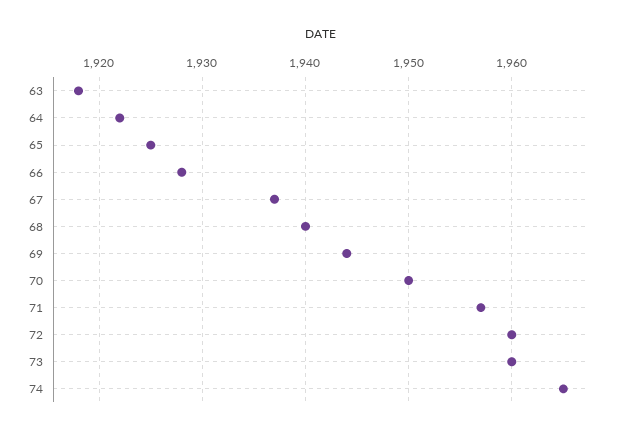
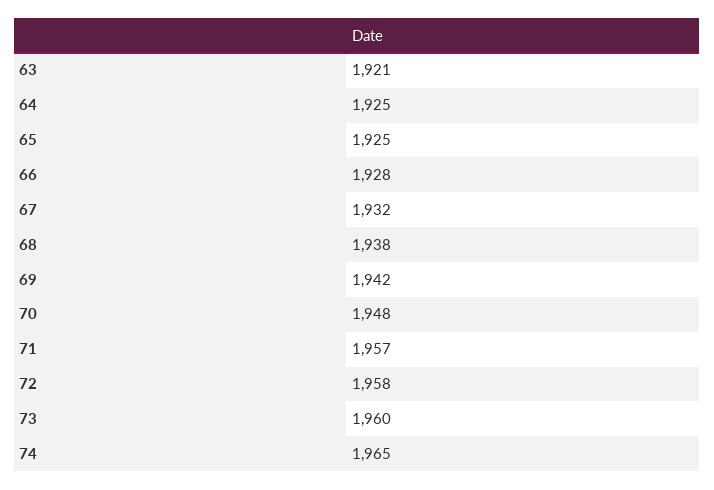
63: 1918 -> 1921
64: 1922 -> 1925
67: 1937 -> 1932
68: 1940 -> 1938
69: 1944 -> 1942
70: 1950 -> 1948
72: 1960 -> 1958

